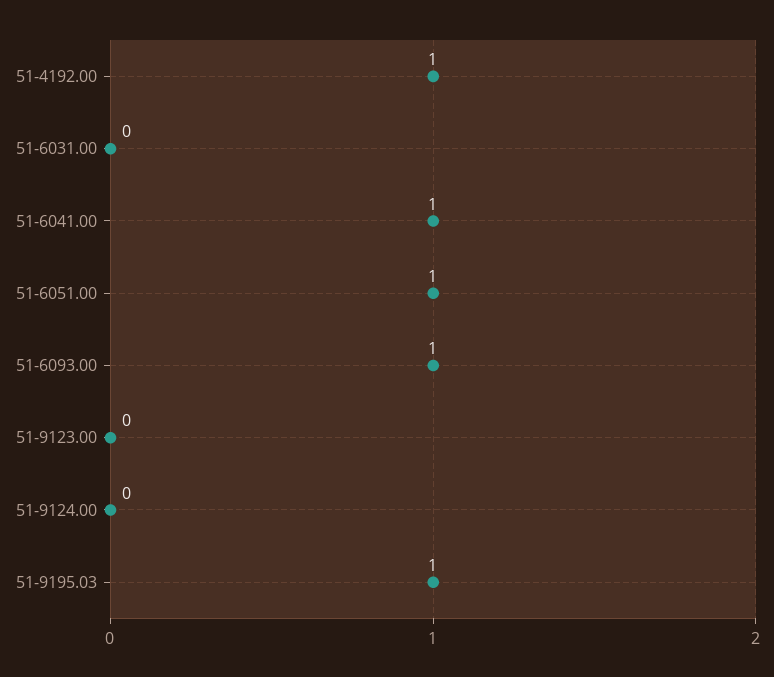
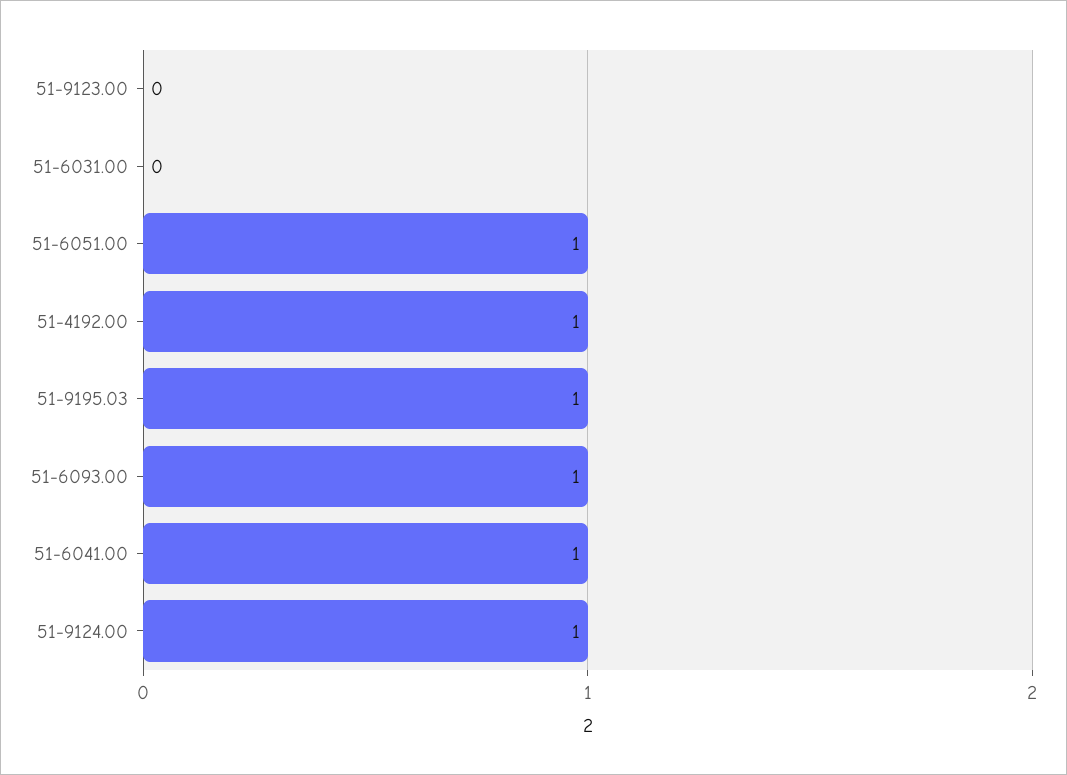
51-9124.00: 0 -> 1

